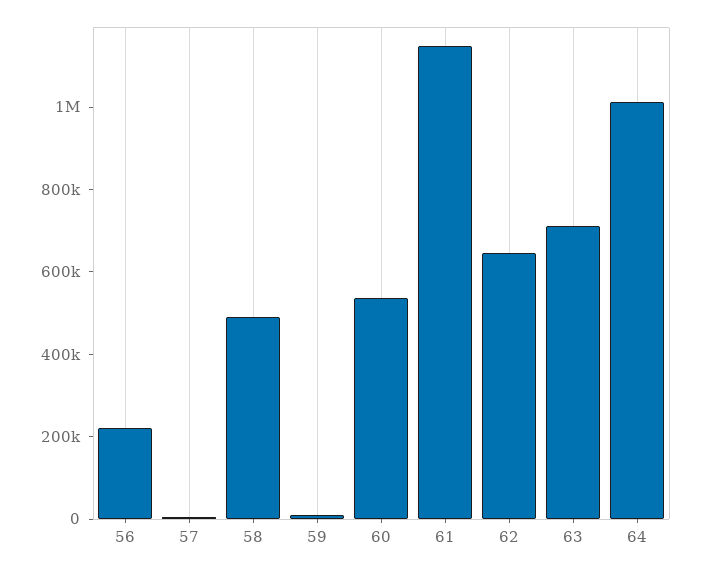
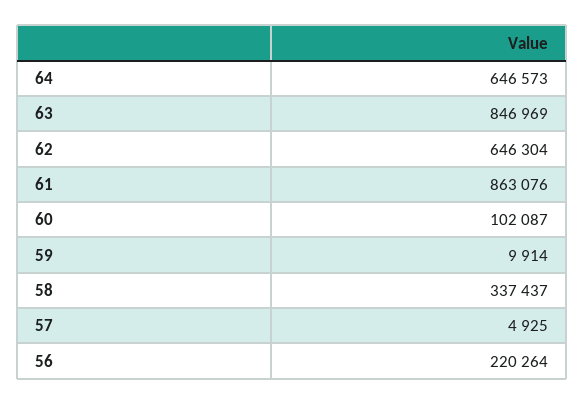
58: 500000 -> 337437
60: 550000 -> 102087
61: 1150000 -> 863076
63: 700000 -> 846969
64: 1000000 -> 646573

